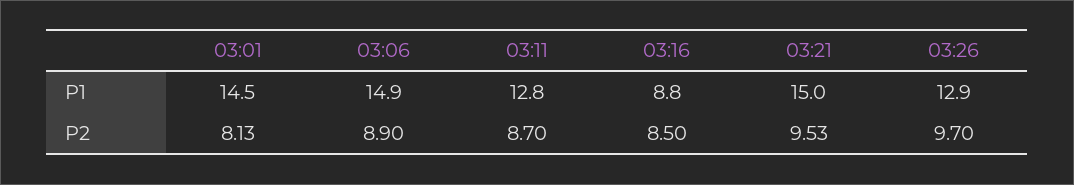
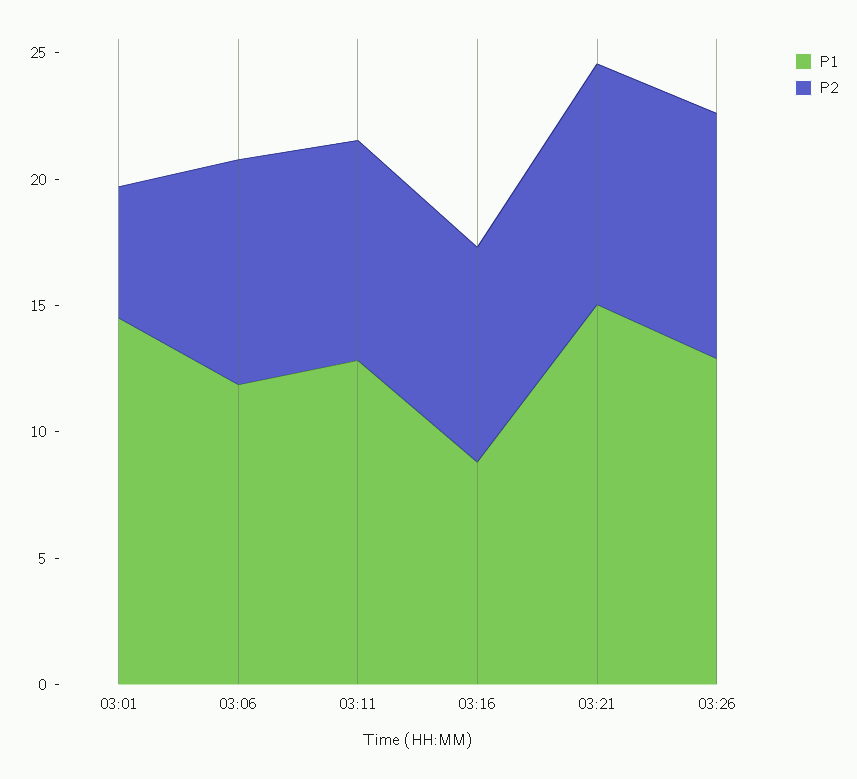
P1, 03:06: 14.9 -> 12
P2, 03:01: 8.13 -> 5

